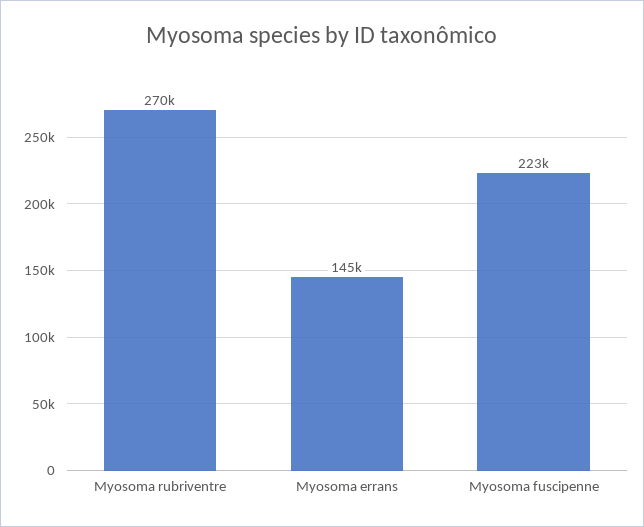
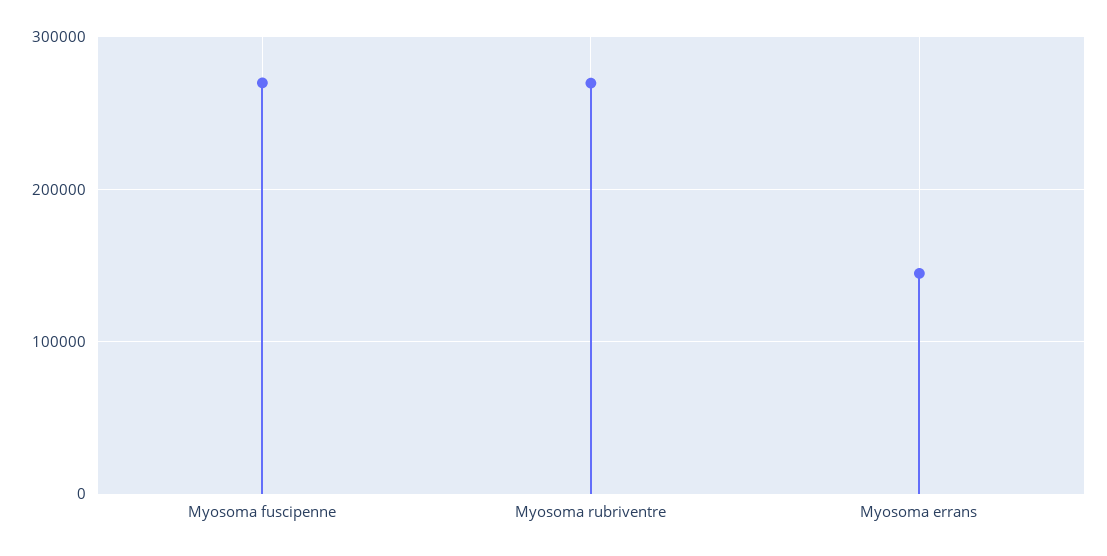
Myosoma fuscipenne: 223000 -> 270000

